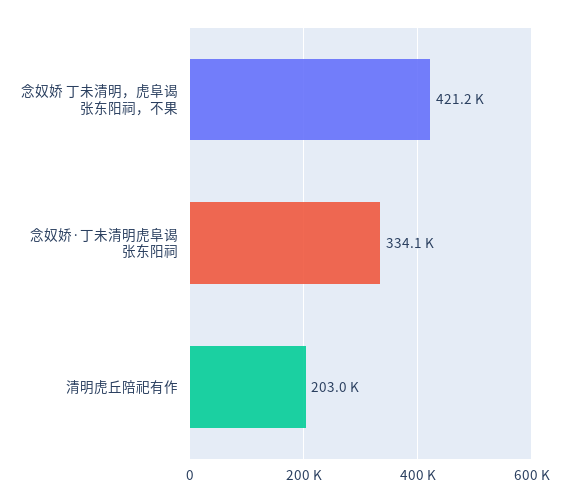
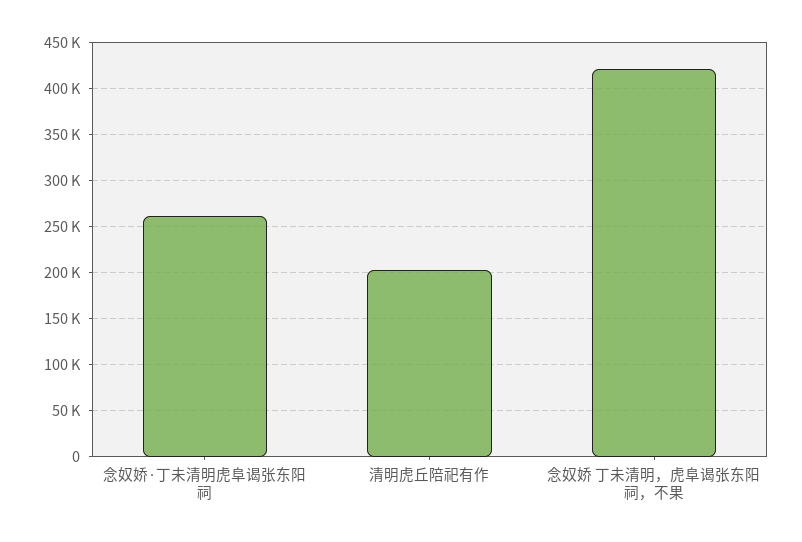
念奴娇·丁未清明虎阜谒张东阳祠: 334100 -> 260000

